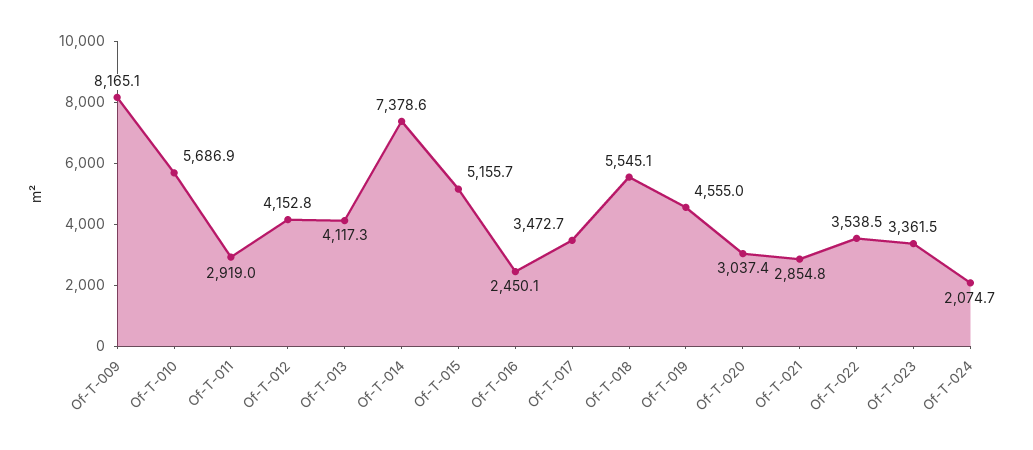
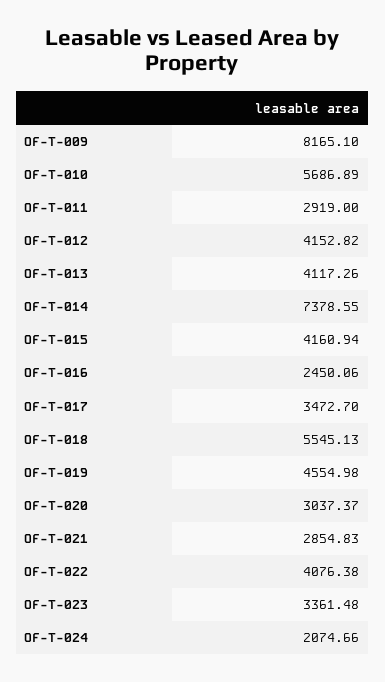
Of-T-015: 5155.7 -> 4160.94
Of-T-022: 3538.5 -> 4076.38

